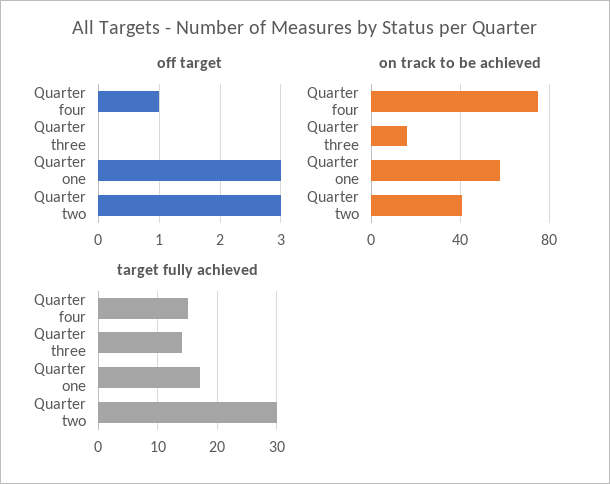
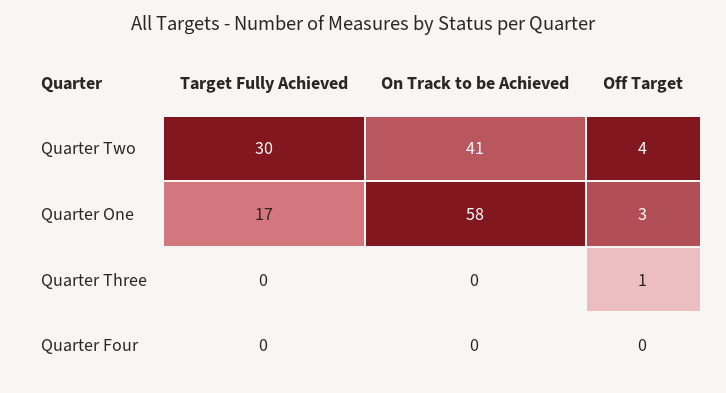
off target, Quarter four: 1 -> 0
off target, Quarter three: 0 -> 1
off target, Quarter two: 3 -> 4
on track to be achieved, Quarter four: 75 -> 0
on track to be achieved, Quarter three: 15 -> 0
target fully achieved, Quarter four: 15 -> 0
target fully achieved, Quarter three: 15 -> 0

